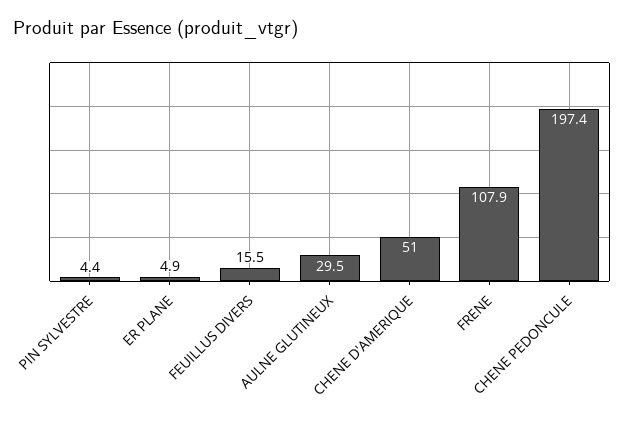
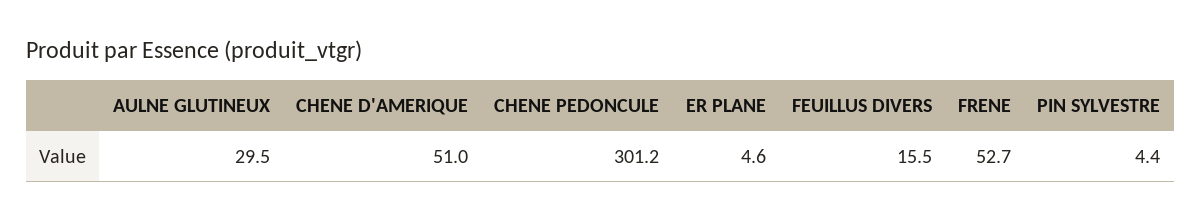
ER PLANE: 4.9 -> 4.6
FRENE: 107.9 -> 52.7
CHENE PEDONCULE: 197.4 -> 301.2

